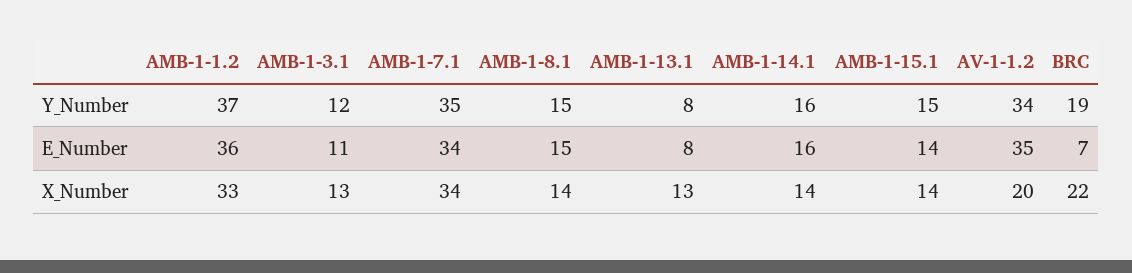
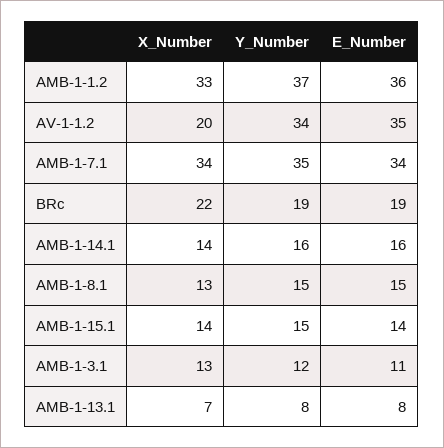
BRC, E_Number: 7 -> 19
AMB-1-8.1, X_Number: 14 -> 13
AMB-1-13.1, X_Number: 13 -> 7

